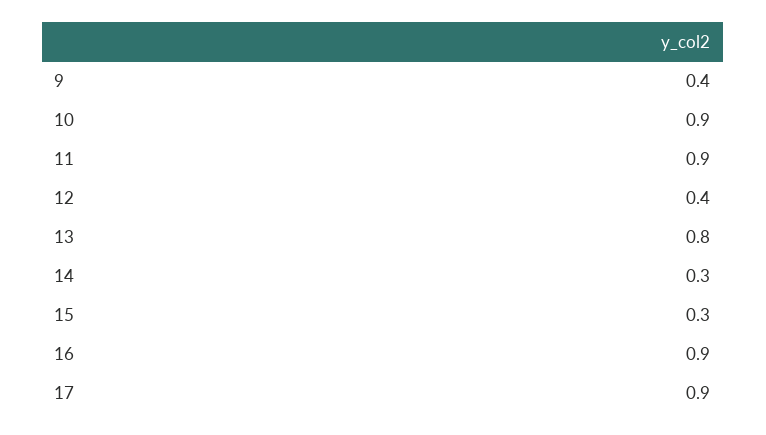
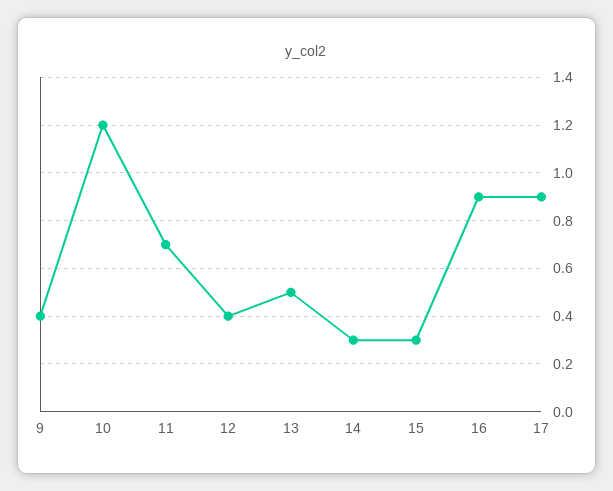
10: 0.9 -> 1.2
11: 0.9 -> 0.7
13: 0.8 -> 0.5

